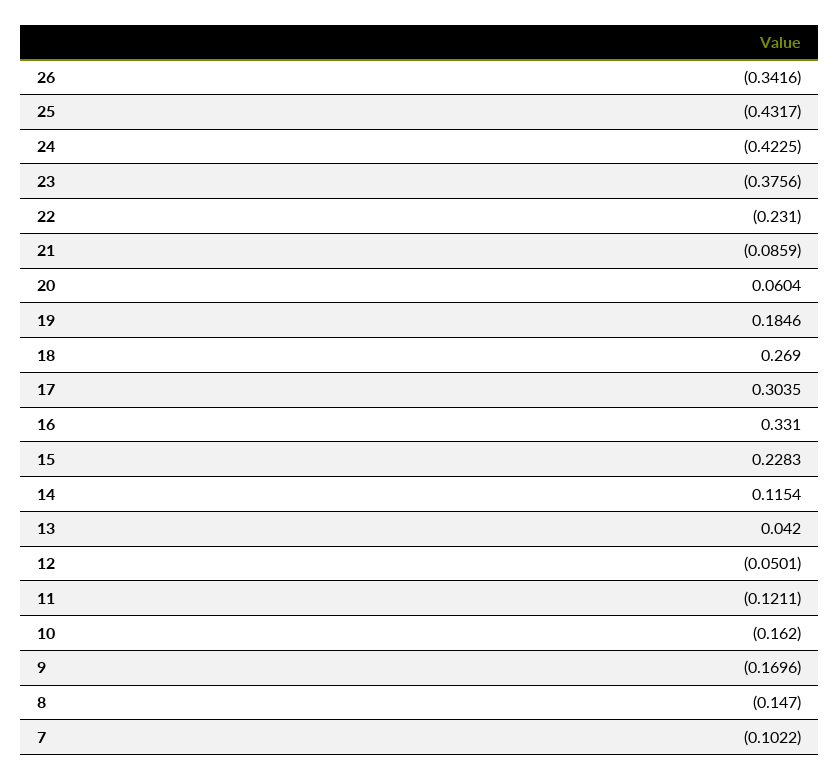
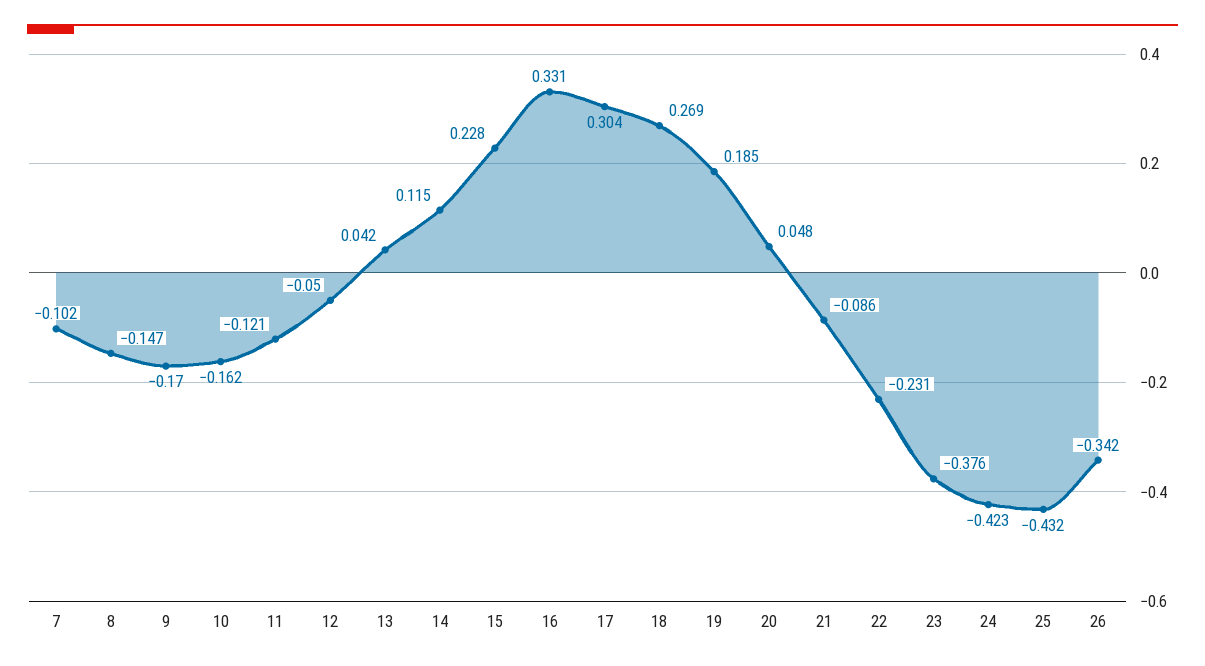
20: 0.0604 -> 0.048

